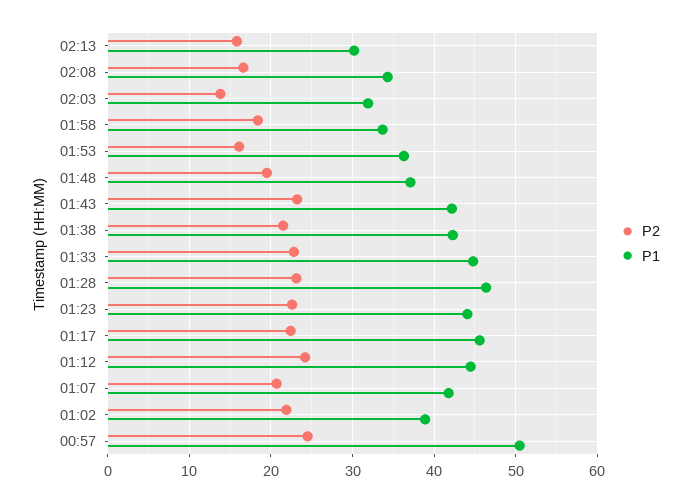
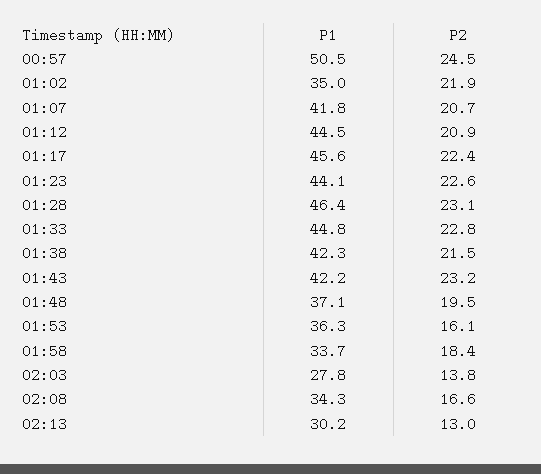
P2, 02:13: 16 -> 13
P1, 02:03: 32 -> 27.8
P2, 01:12: 24 -> 20.9
P1, 01:02: 39 -> 35

